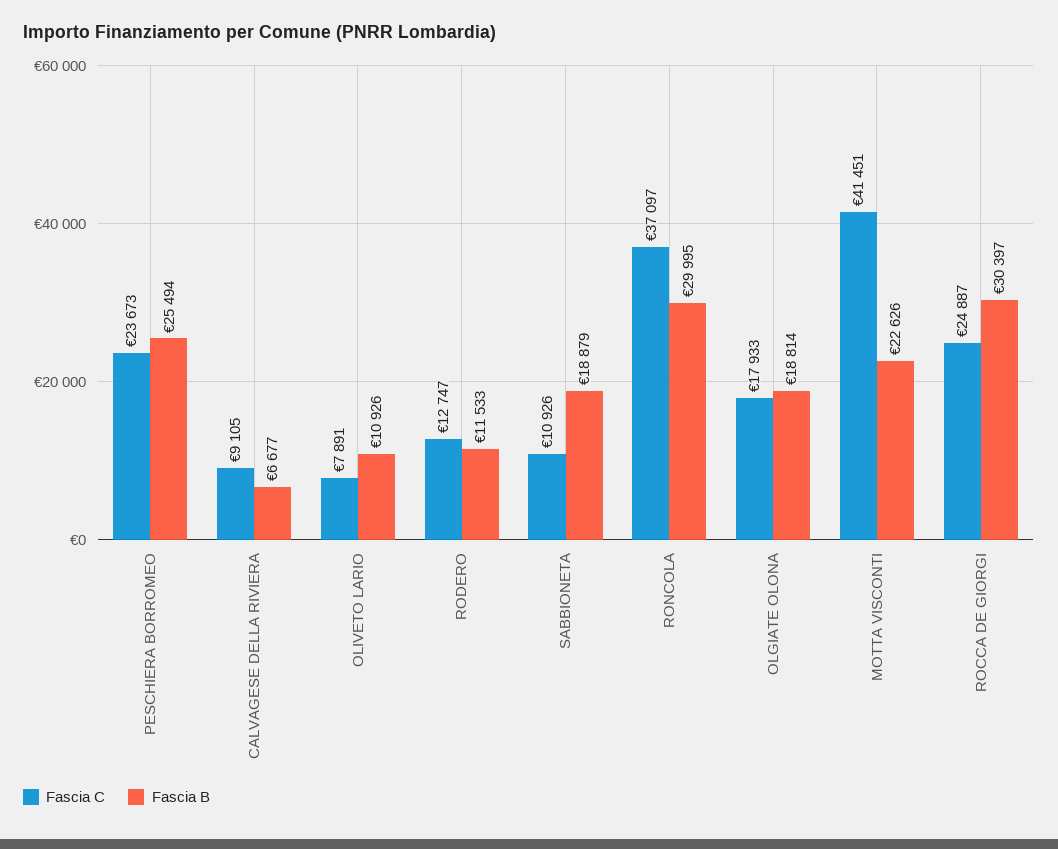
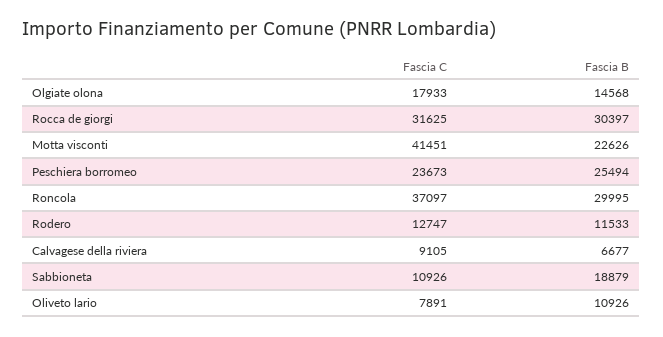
Fascia B, OLGIATE OLONA: 18814 -> 14568
Fascia C, ROCCA DE GIORGI: 24887 -> 31625

